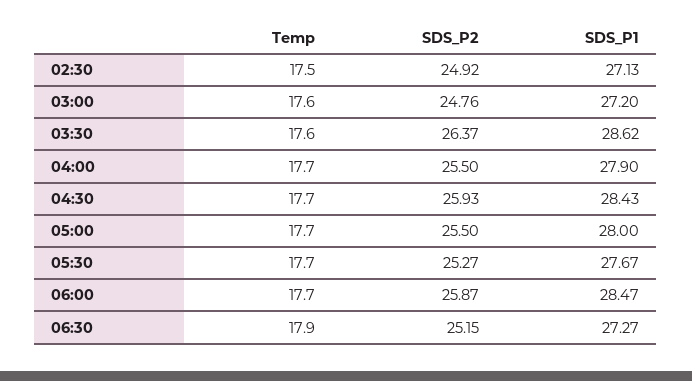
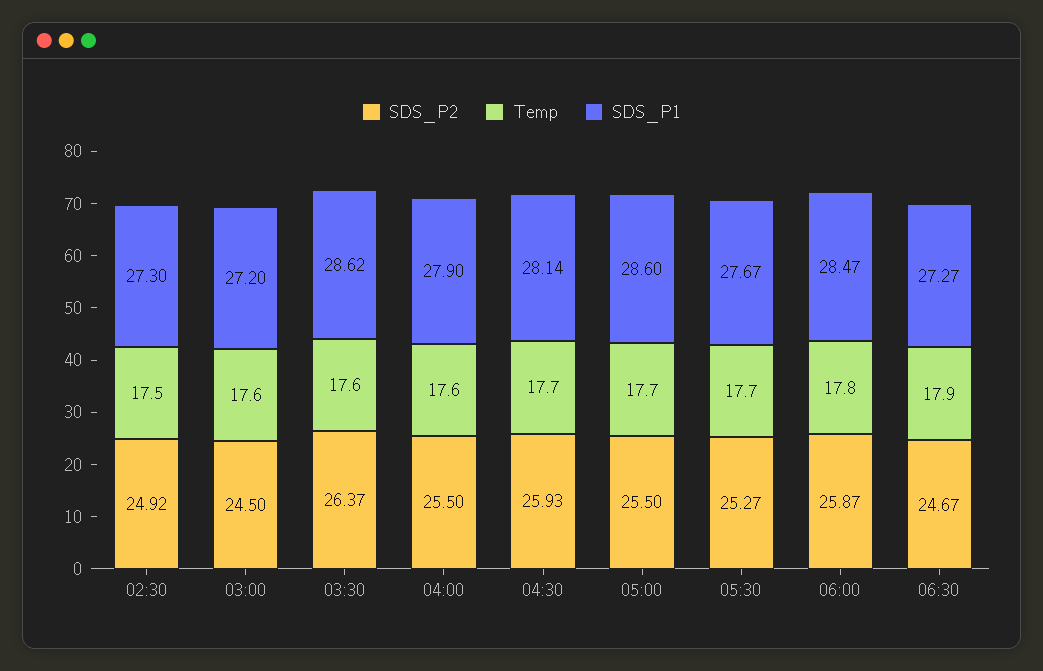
SDS_P1, 02:30: 27.13 -> 27.3
SDS_P2, 03:00: 24.76 -> 24.5
Temp, 04:00: 17.7 -> 17.6
SDS_P1, 04:30: 28.43 -> 28.14
SDS_P1, 05:00: 28 -> 28.6
Temp, 06:00: 17.7 -> 17.8
SDS_P2, 06:30: 25.15 -> 24.67

